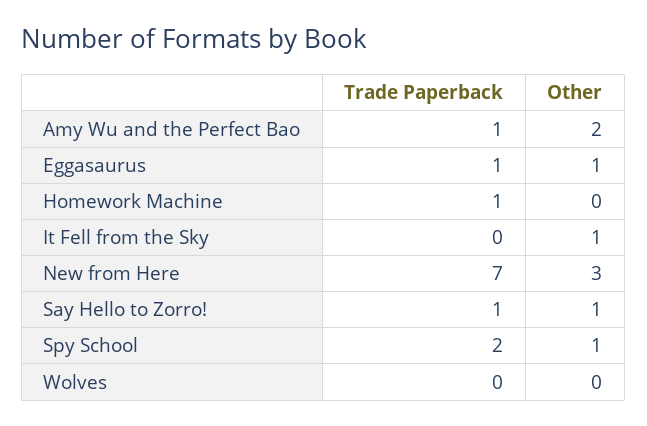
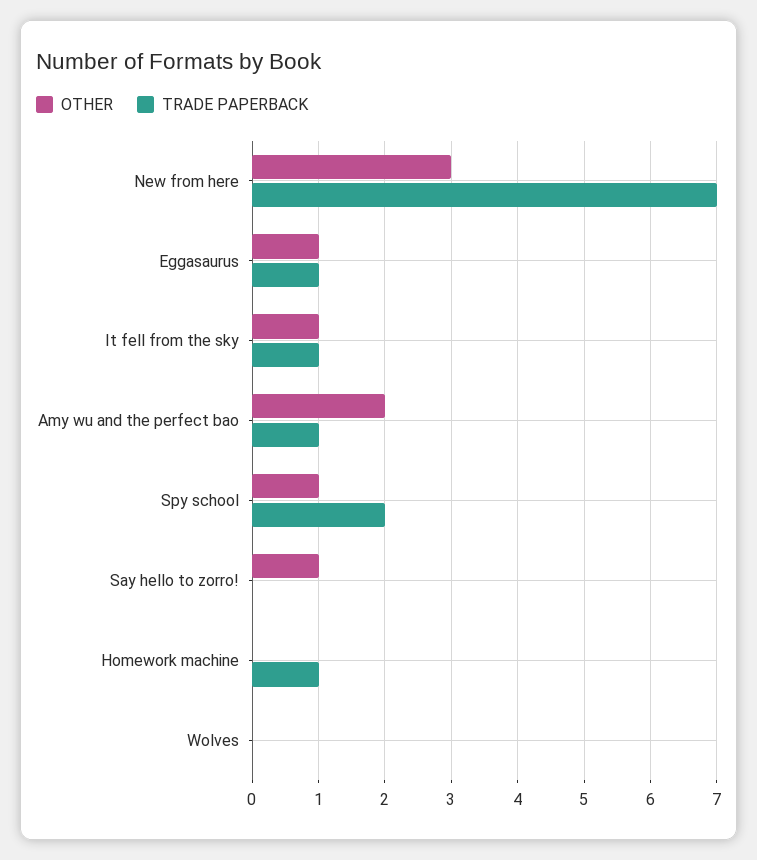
Trade Paperback, It Fell from the Sky: 0 -> 1
Trade Paperback, Say Hello to Zorro!: 1 -> 0

